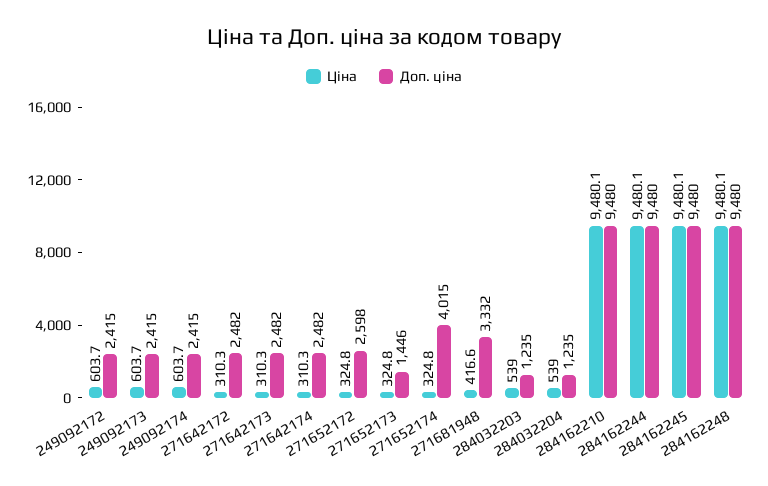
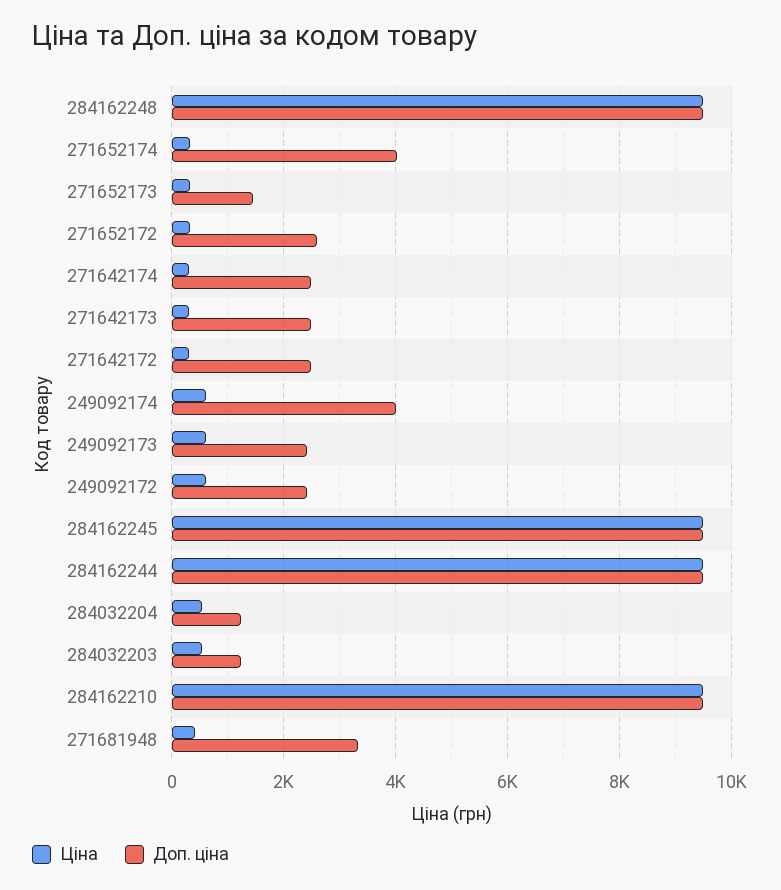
Доп. ціна, 249092174: 2415 -> 4000

